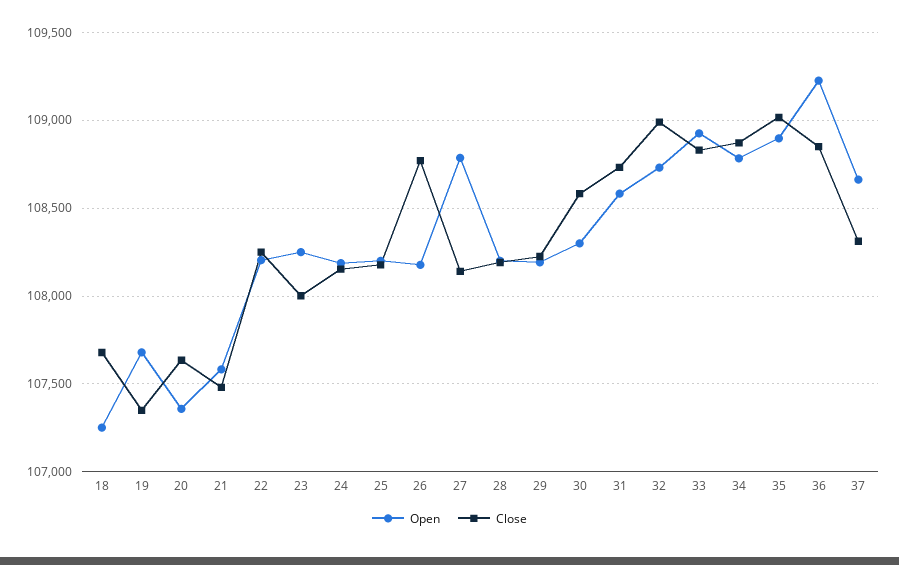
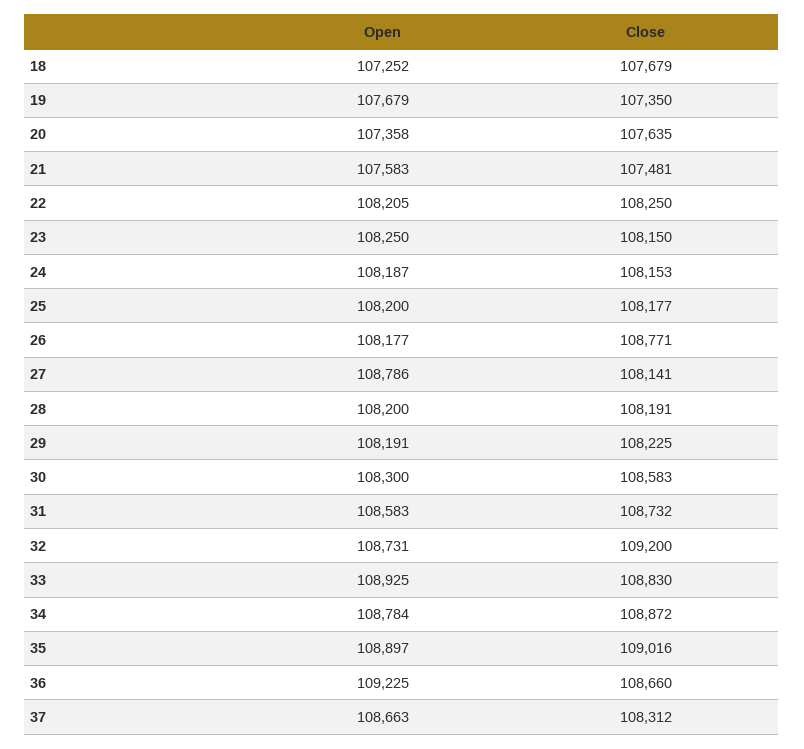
Close, 23: 108000 -> 108150
Close, 32: 109000 -> 109200
Close, 36: 108850 -> 108660

